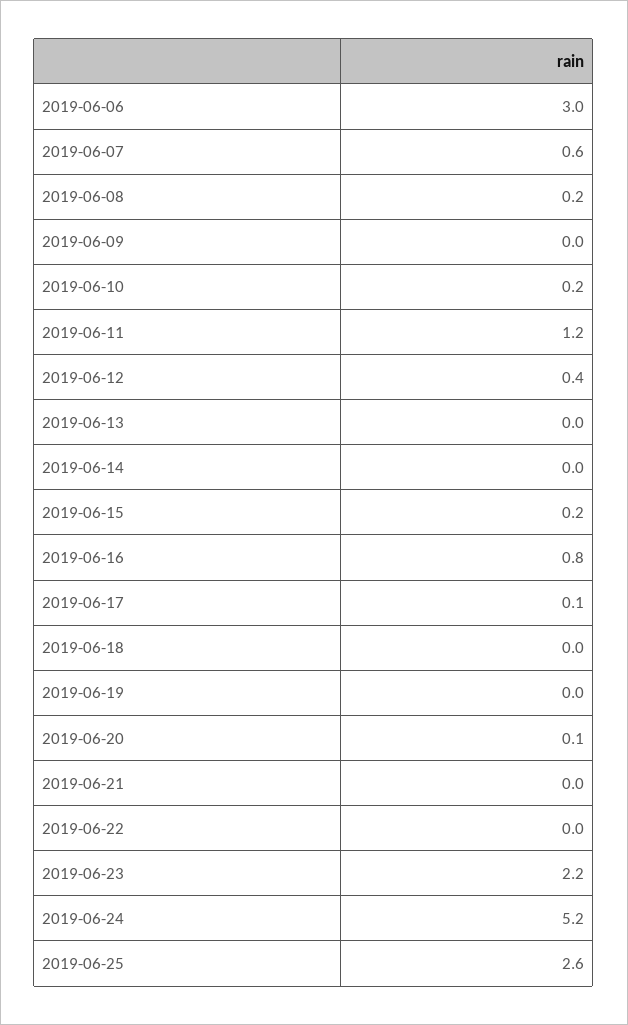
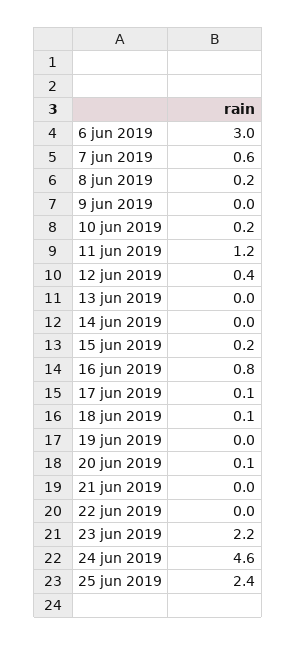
2019-06-18: 0 -> 0.1
2019-06-24: 5.2 -> 4.6
2019-06-25: 2.6 -> 2.4

